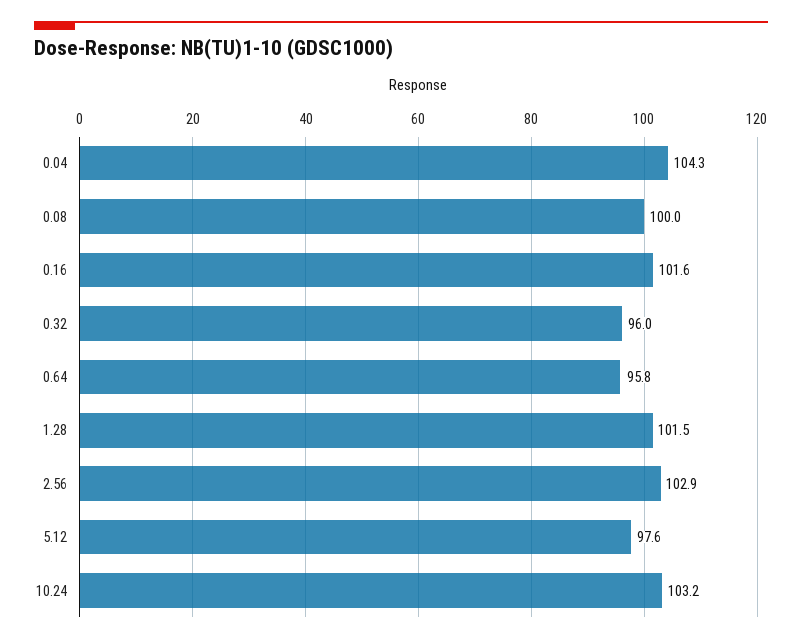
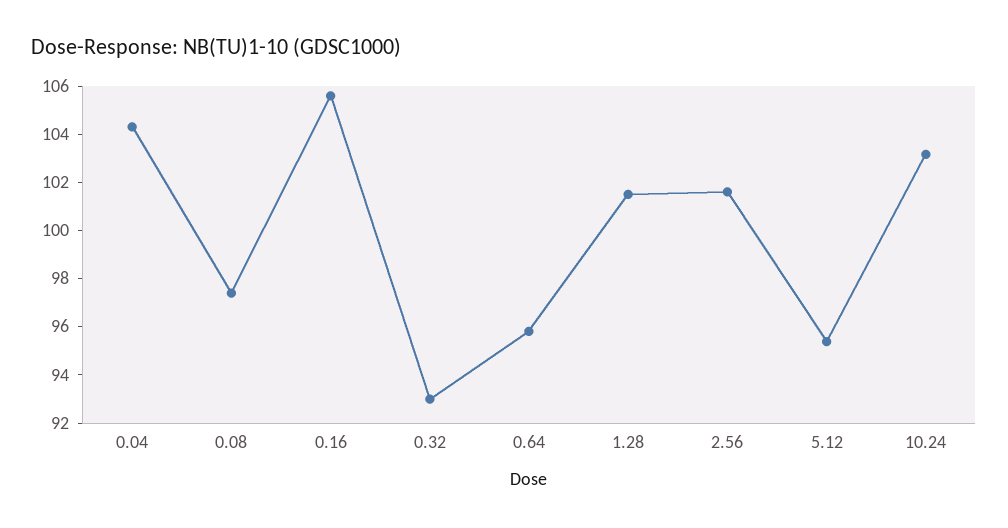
0.08: 100 -> 97.5
0.16: 101.6 -> 105.5
0.32: 96 -> 93
2.56: 102.9 -> 101.5
5.12: 97.6 -> 95.5

